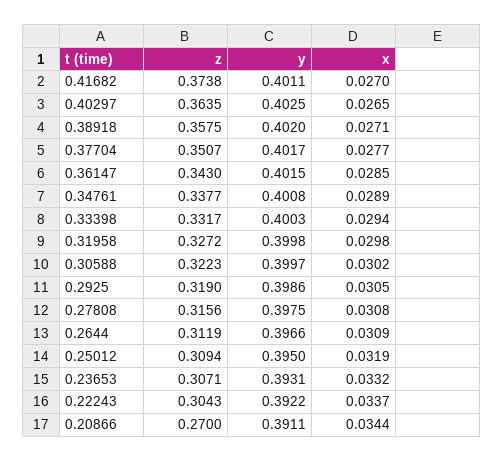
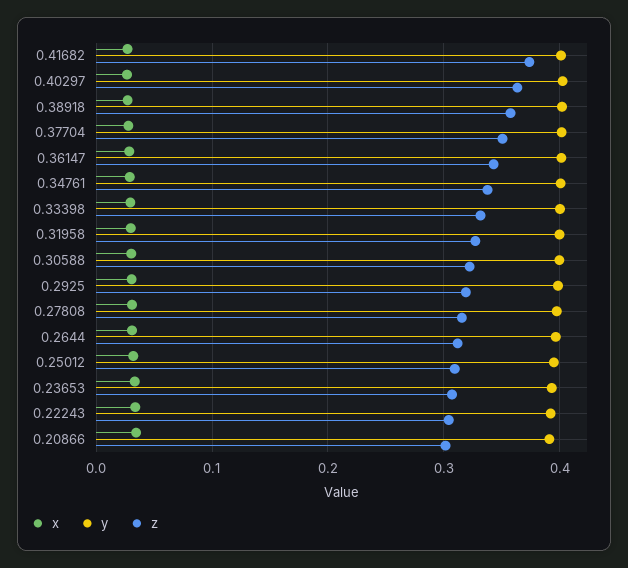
z, 0.20866: 0.27 -> 0.3

